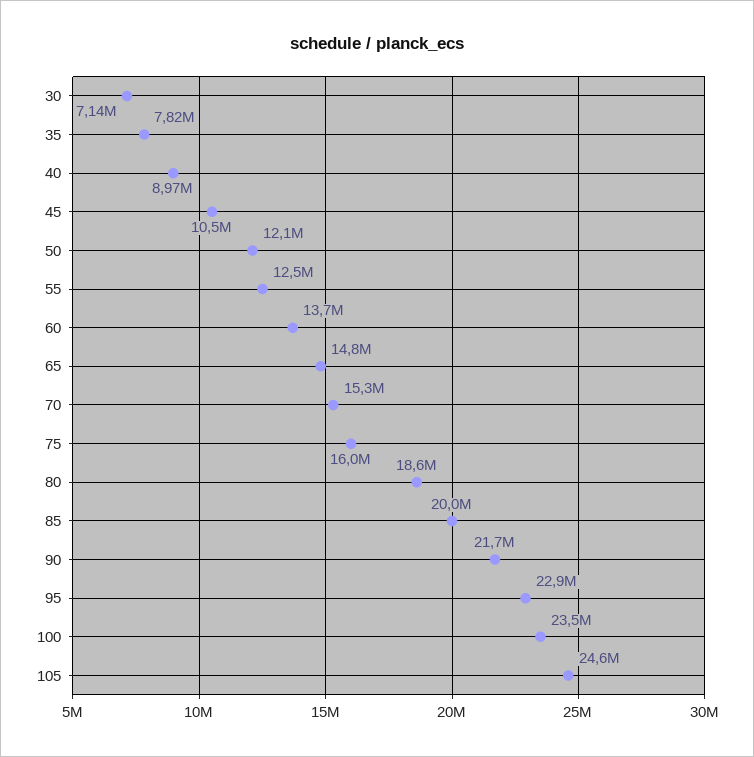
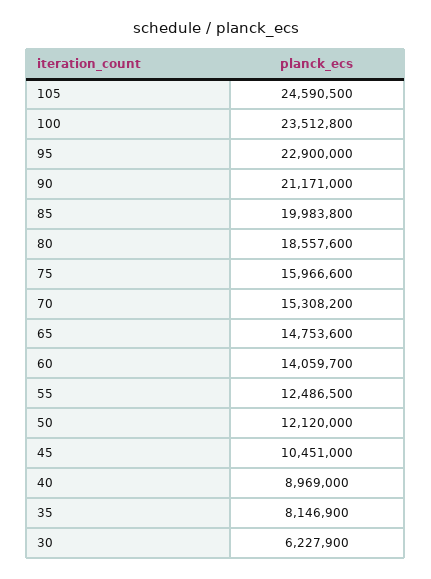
30: 7140000 -> 6227900
35: 7820000 -> 8146900
60: 13700000 -> 14059700
90: 21700000 -> 21171000

